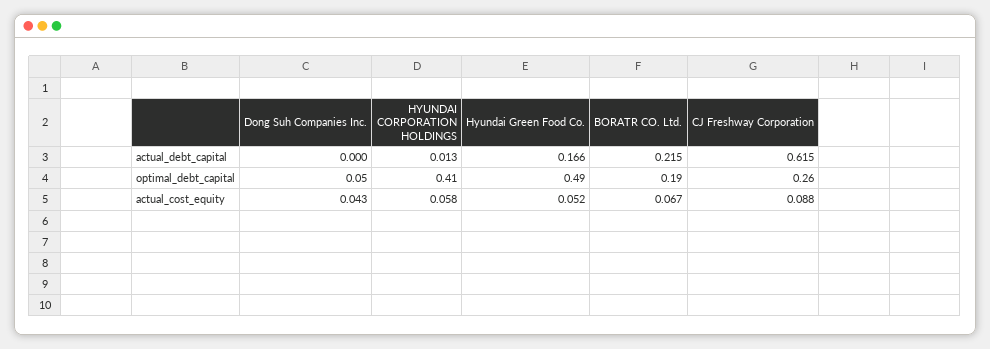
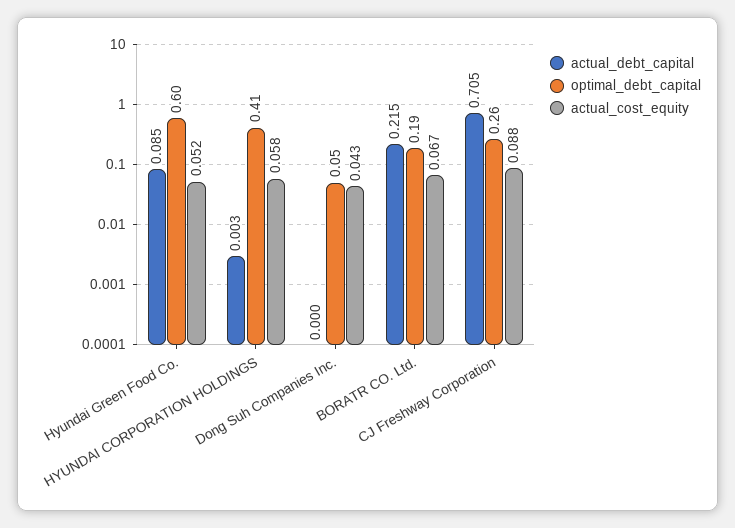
actual_debt_capital, HYUNDAI CORPORATION HOLDINGS: 0.013 -> 0.003
actual_debt_capital, Hyundai Green Food Co.: 0.166 -> 0.085
actual_debt_capital, CJ Freshway Corporation: 0.615 -> 0.705
optimal_debt_capital, Hyundai Green Food Co.: 0.49 -> 0.6

